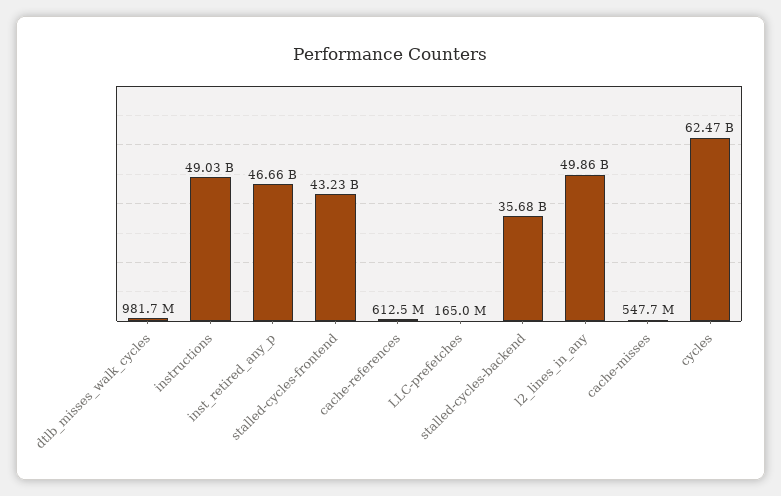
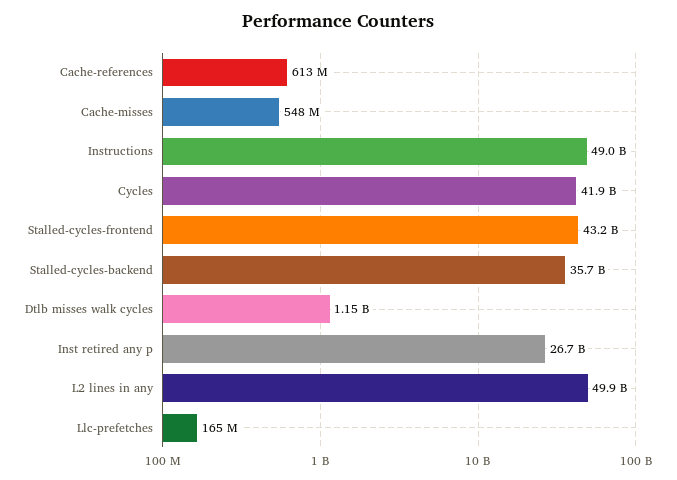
dtlb_misses_walk_cycles: 981700000 -> 1150000000
inst_retired_any_p: 46660000000 -> 26700000000
cycles: 62470000000 -> 41900000000

